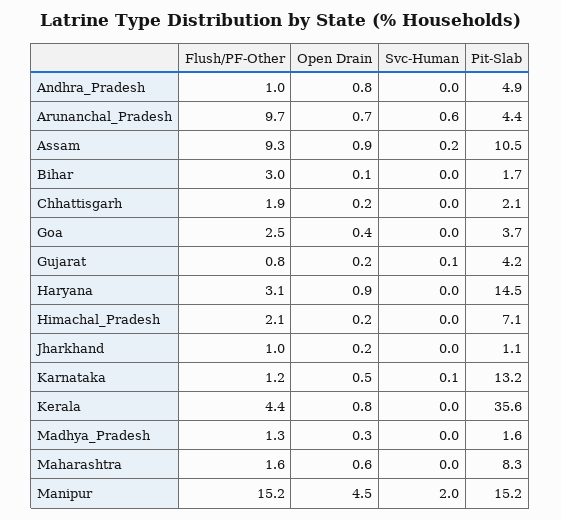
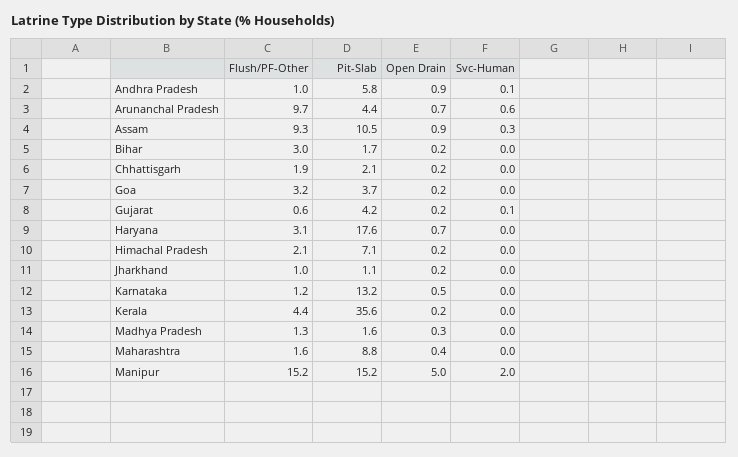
Open Drain, Andhra_Pradesh: 0.8 -> 0.9
Svc-Human, Andhra_Pradesh: 0 -> 0.1
Pit-Slab, Andhra_Pradesh: 4.9 -> 5.8
Svc-Human, Assam: 0.2 -> 0.3
Open Drain, Bihar: 0.1 -> 0.2
Flush/PF-Other, Goa: 2.5 -> 3.2
Open Drain, Goa: 0.4 -> 0.2
Flush/PF-Other, Gujarat: 0.8 -> 0.6
Open Drain, Haryana: 0.9 -> 0.7
Pit-Slab, Haryana: 14.5 -> 17.6
Svc-Human, Karnataka: 0.1 -> 0
Open Drain, Kerala: 0.8 -> 0.2
Open Drain, Maharashtra: 0.6 -> 0.4
Pit-Slab, Maharashtra: 8.3 -> 8.8
Open Drain, Manipur: 4.5 -> 5

